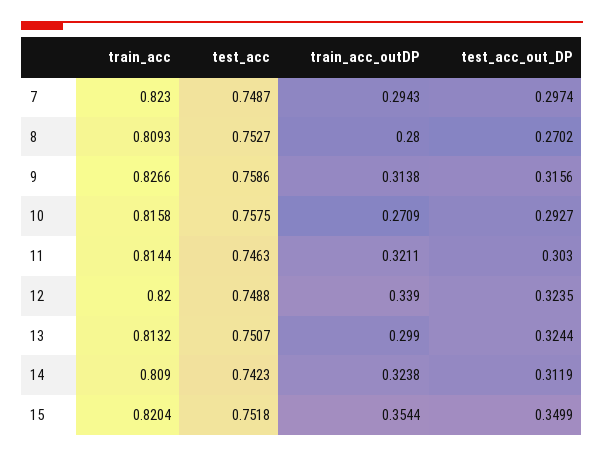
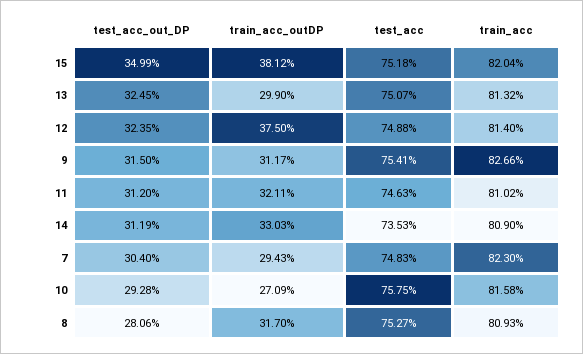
test_acc, 7: 0.7487 -> 0.7483
test_acc_out_DP, 7: 0.2974 -> 0.304
train_acc_outDP, 8: 0.28 -> 0.317
test_acc_out_DP, 8: 0.2702 -> 0.2806
test_acc, 9: 0.7586 -> 0.7541
train_acc_outDP, 9: 0.3138 -> 0.3117
test_acc_out_DP, 9: 0.3156 -> 0.315
test_acc_out_DP, 10: 0.2927 -> 0.2928
train_acc, 11: 0.8144 -> 0.8102
test_acc_out_DP, 11: 0.303 -> 0.312
train_acc, 12: 0.82 -> 0.814
train_acc_outDP, 12: 0.339 -> 0.375
test_acc_out_DP, 13: 0.3244 -> 0.3245
test_acc, 14: 0.7423 -> 0.7353
train_acc_outDP, 14: 0.3238 -> 0.3303
train_acc_outDP, 15: 0.3544 -> 0.3812

